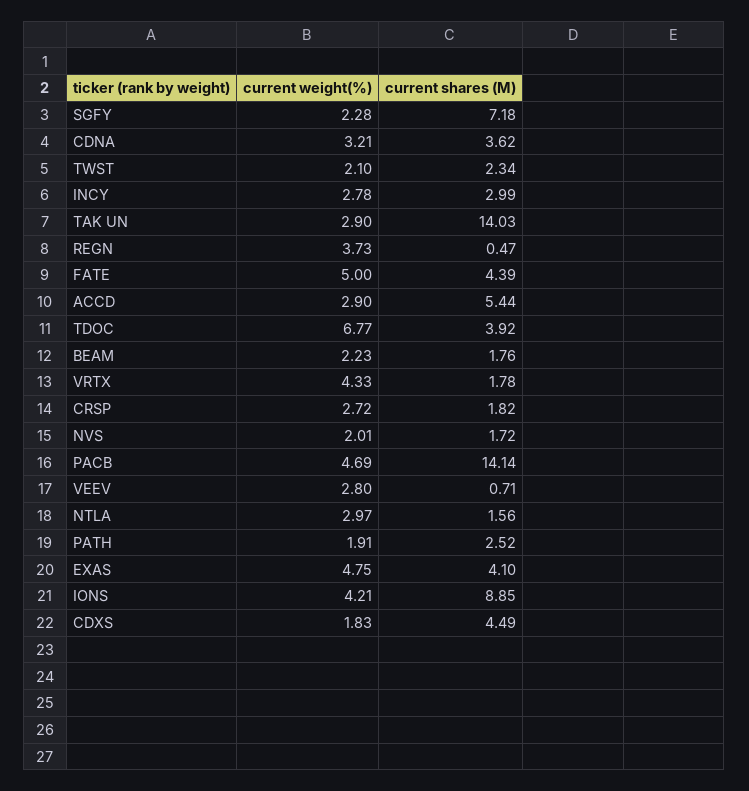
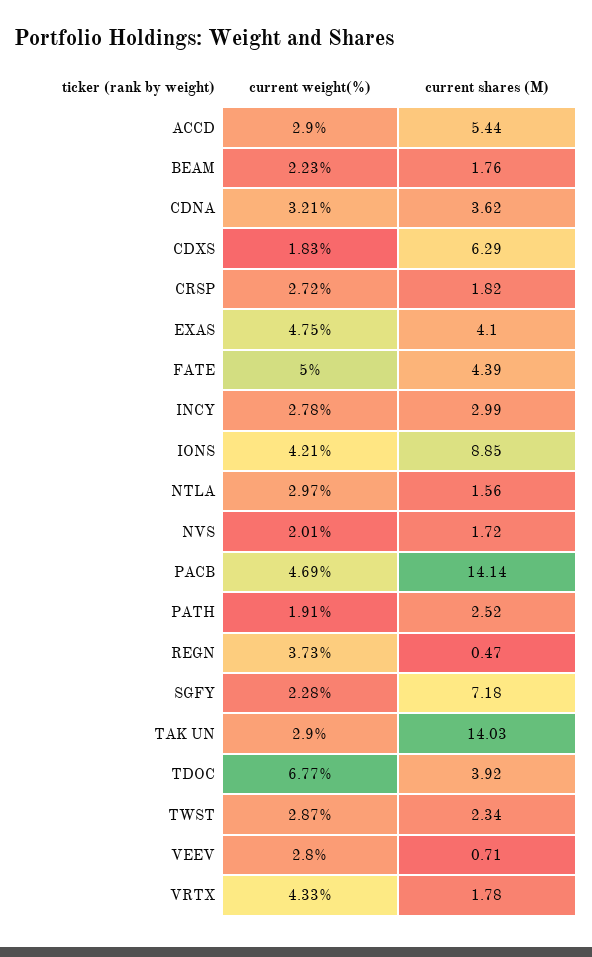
current weight(%), TWST: 2.1 -> 2.87
current shares (M), CDXS: 4.49 -> 6.29

